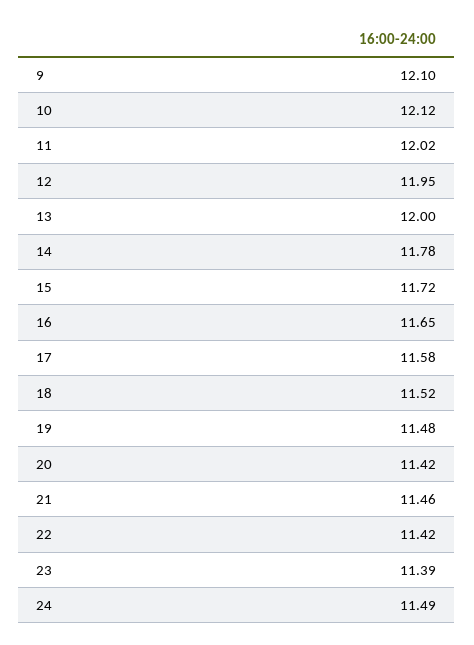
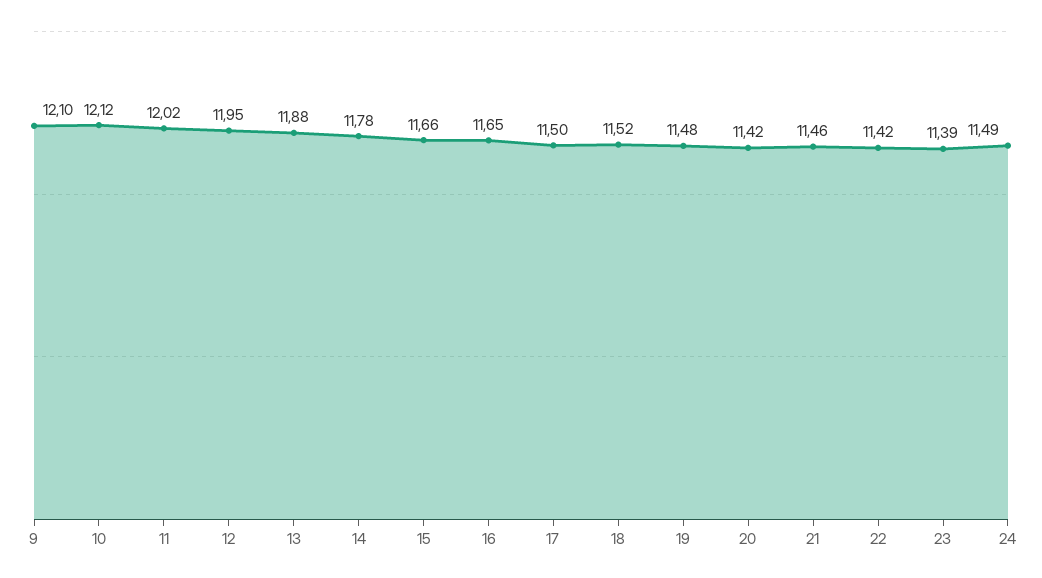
13: 12 -> 11.88
15: 11.72 -> 11.66
17: 11.58 -> 11.5

